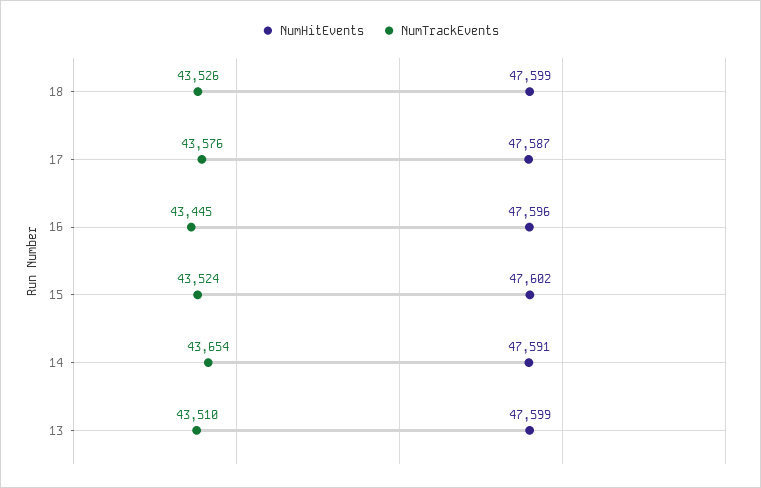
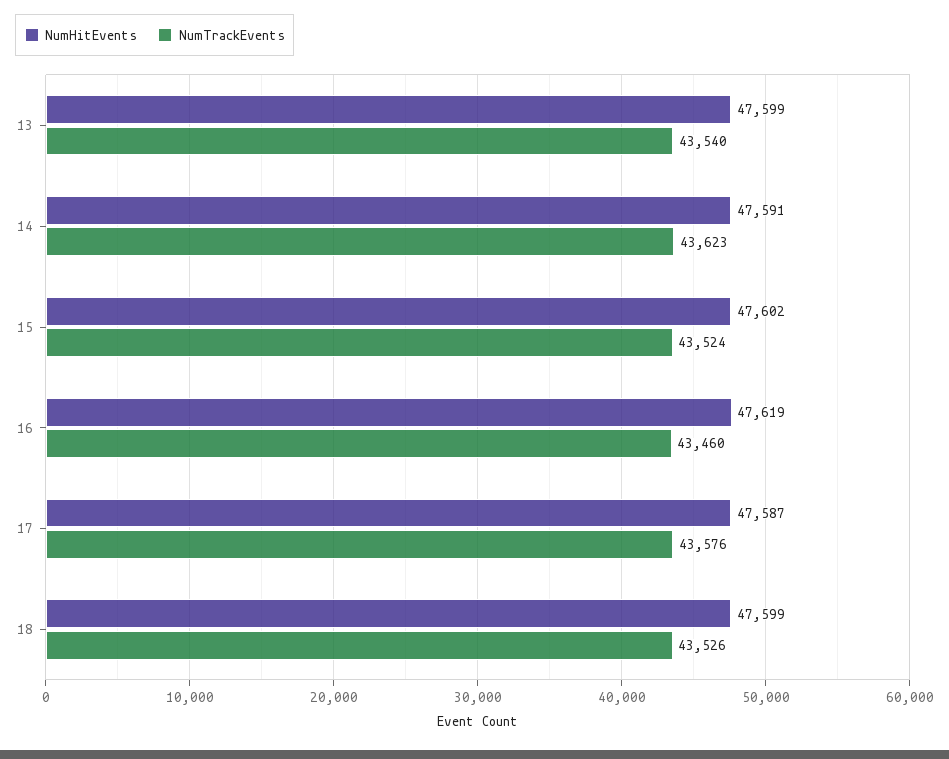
NumHitEvents, 16: 47596 -> 47619
NumTrackEvents, 16: 43445 -> 43460
NumTrackEvents, 14: 43654 -> 43623
NumTrackEvents, 13: 43510 -> 43540

